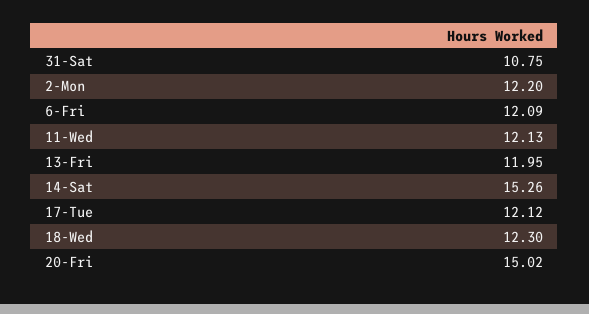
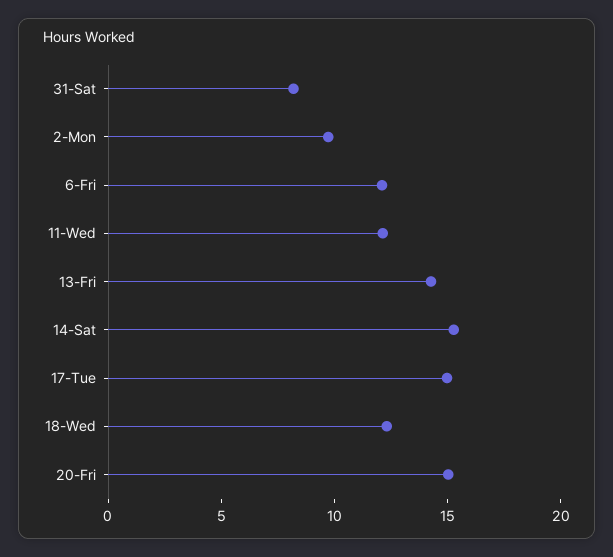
31-Sat: 10.75 -> 8
2-Mon: 12.2 -> 10
13-Fri: 11.95 -> 14
17-Tue: 12.12 -> 15

